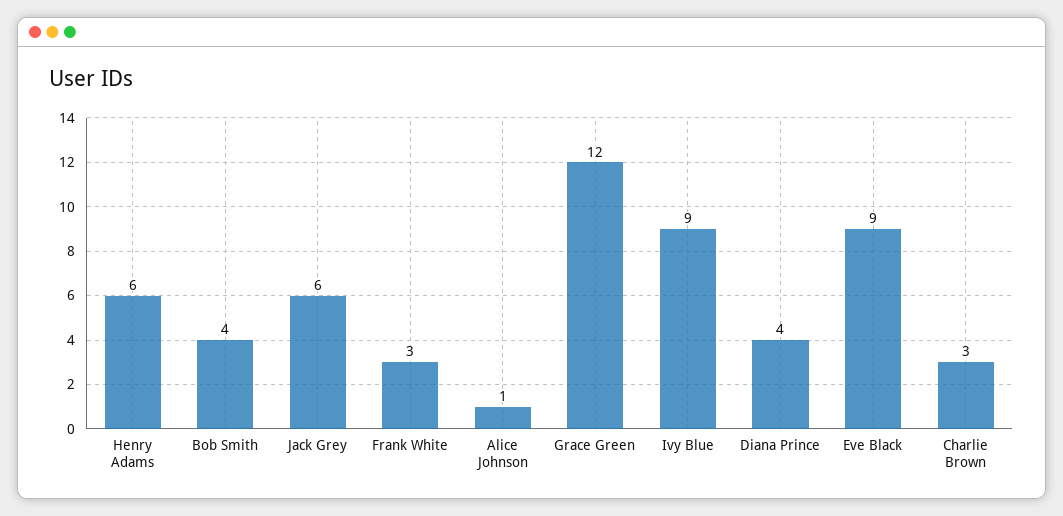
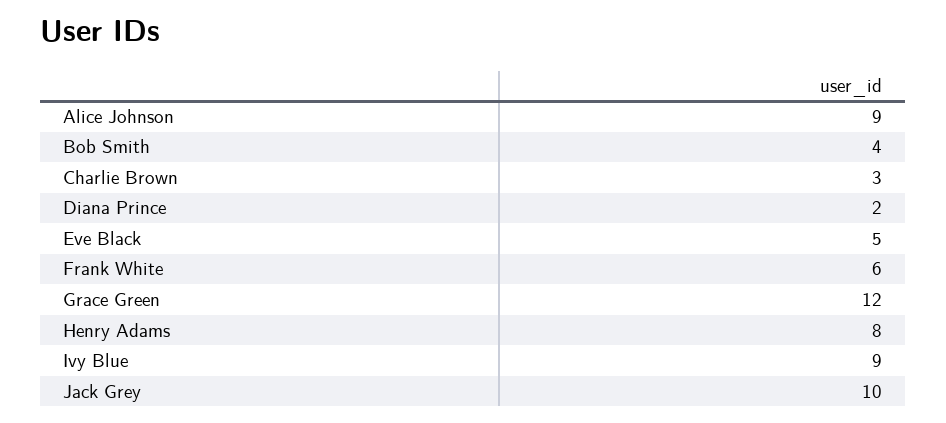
Henry Adams: 6 -> 8
Jack Grey: 6 -> 10
Frank White: 3 -> 6
Alice Johnson: 1 -> 9
Diana Prince: 4 -> 2
Eve Black: 9 -> 5

